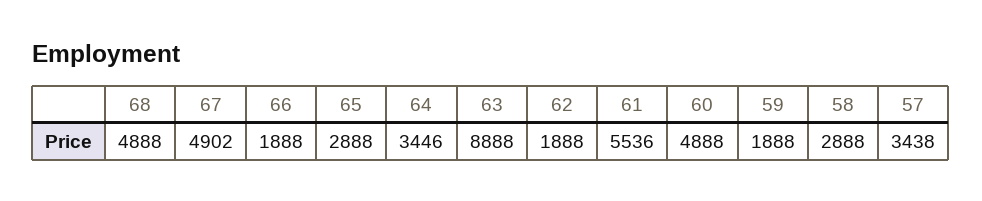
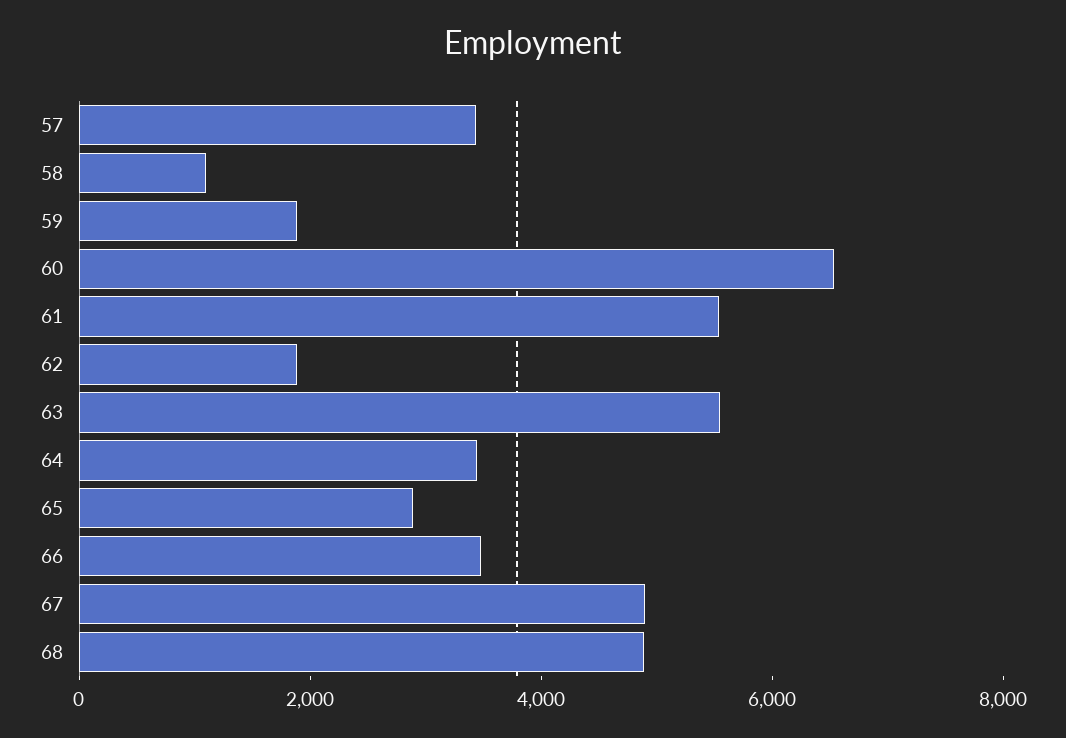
66: 1888 -> 3500
63: 8888 -> 5500
60: 4888 -> 6500
58: 2888 -> 1000

